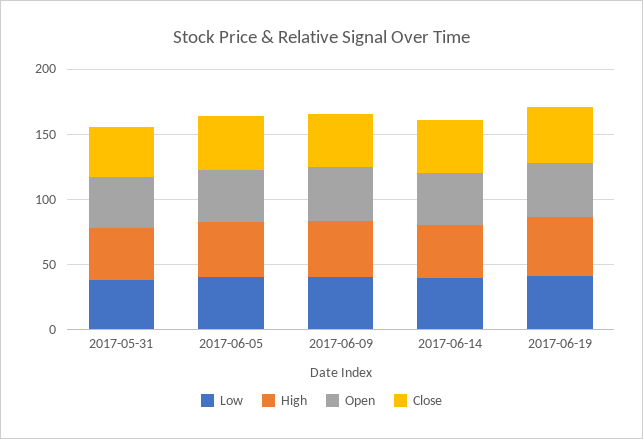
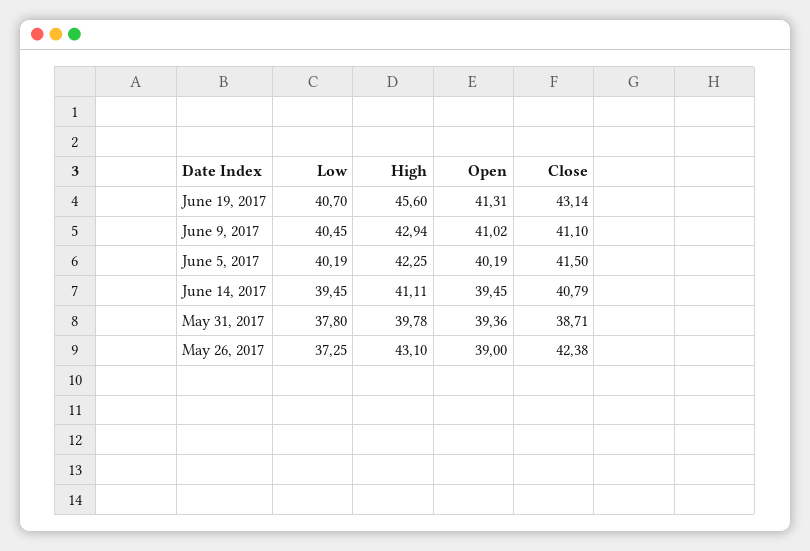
Low, May 26, 2017: none -> 37.25
High, May 26, 2017: none -> 43.1
Open, May 26, 2017: none -> 39
Close, May 26, 2017: none -> 42.38

